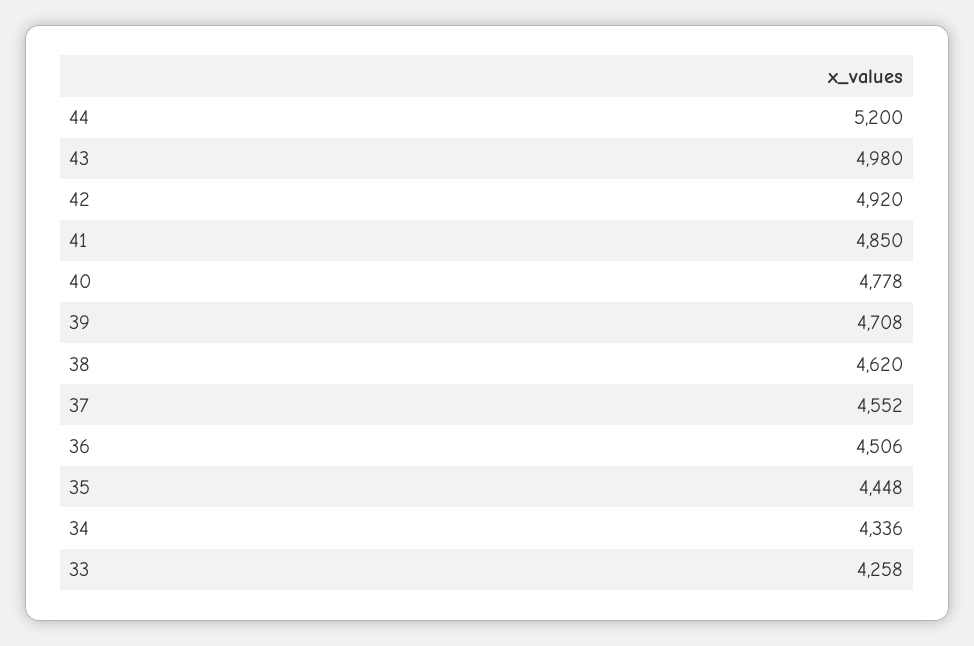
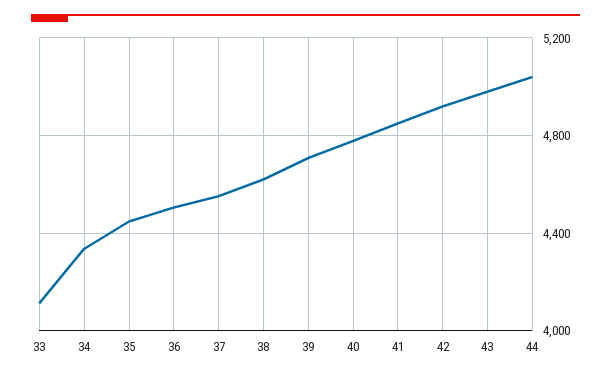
44: 5200 -> 5050
33: 4258 -> 4100

